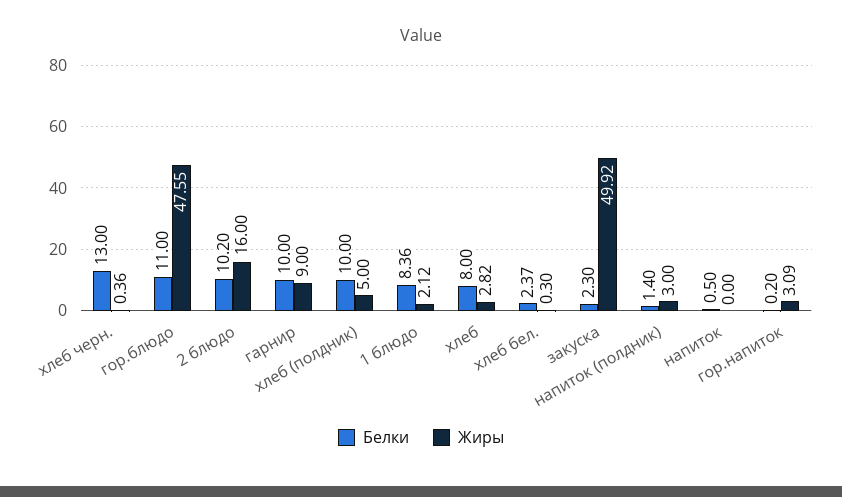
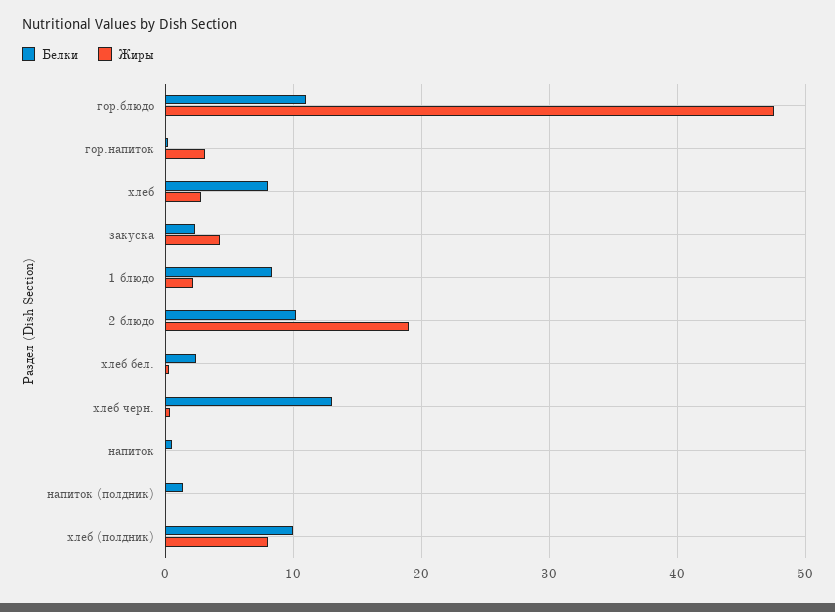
Жиры, 2 блюдо: 16 -> 19
Белки, гарнир: 10 -> none
Жиры, гарнир: 9 -> none
Жиры, хлеб (полдник): 5 -> 8
Жиры, закуска: 49.92 -> 4
Жиры, напиток (полдник): 3 -> 0

